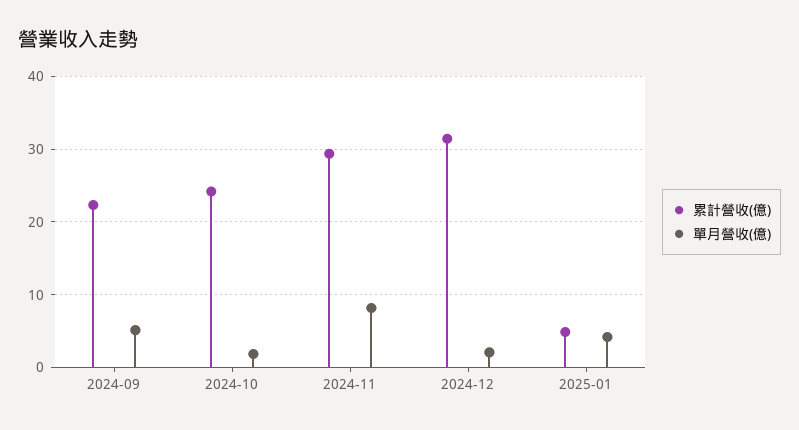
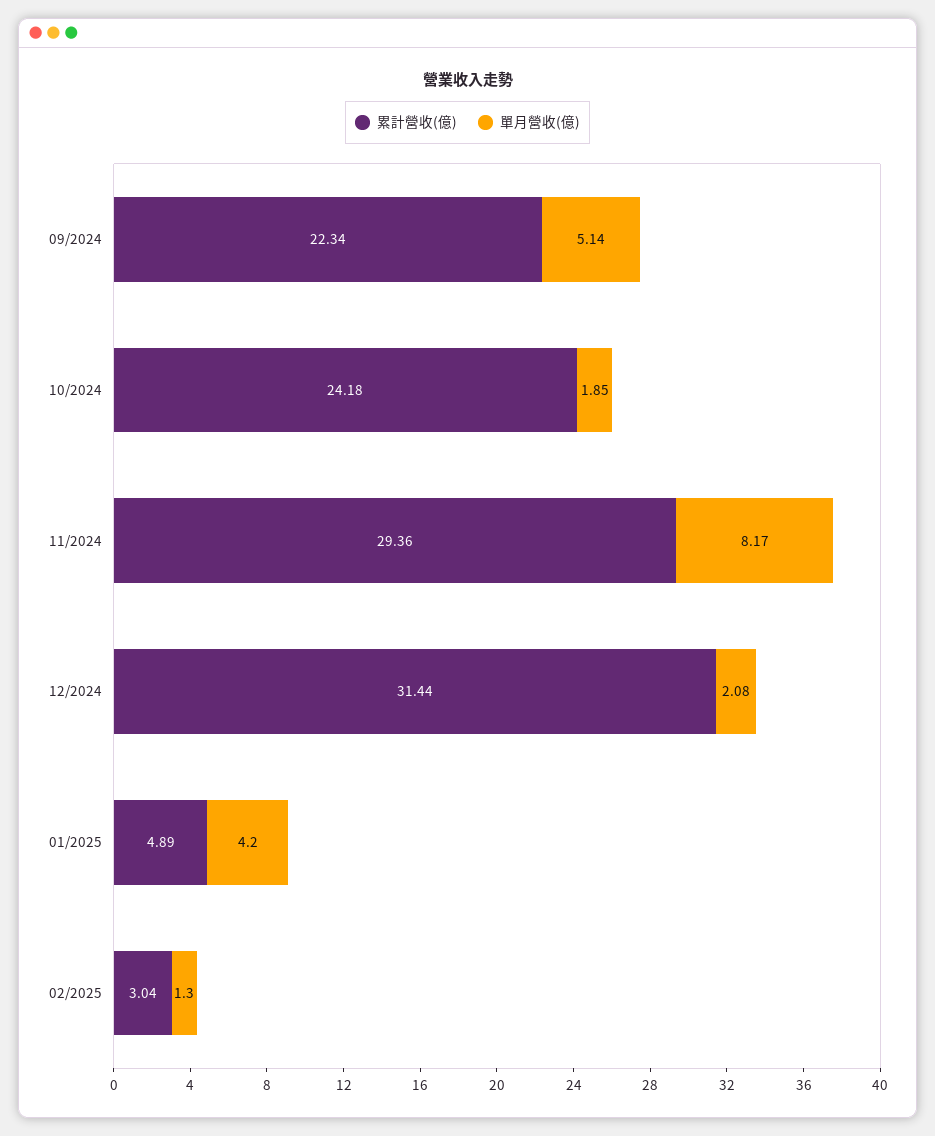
累計營收(億), 02/2025: none -> 3.04
單月營收(億), 02/2025: none -> 1.3

